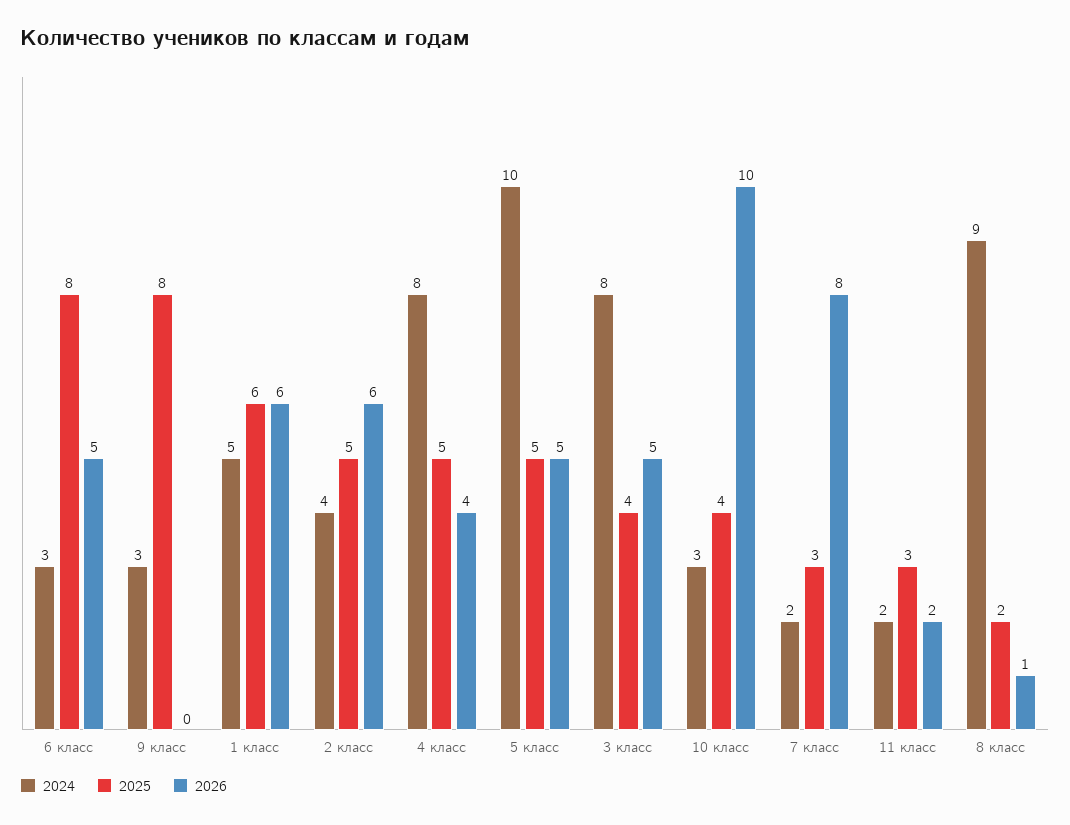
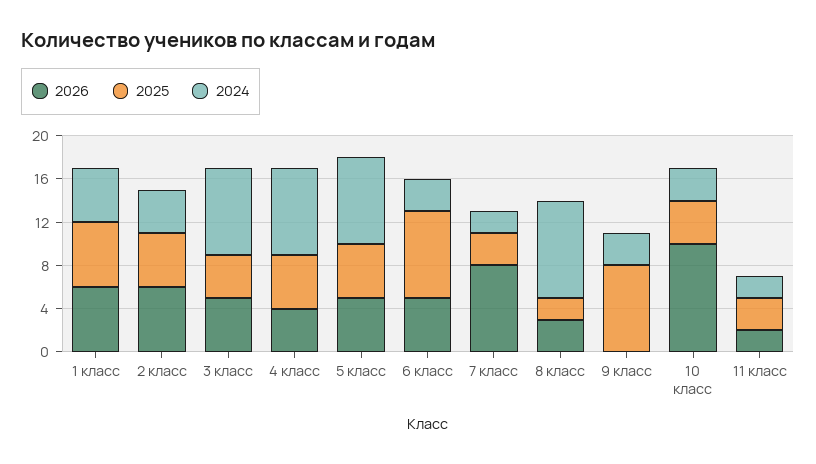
2024, 5 класс: 10 -> 8
2026, 8 класс: 1 -> 3

